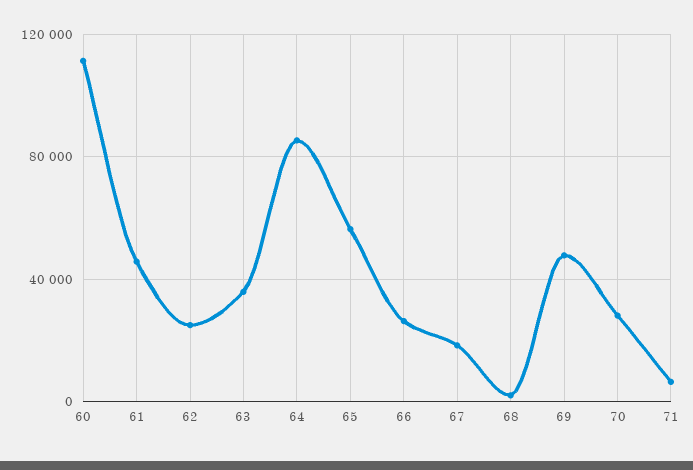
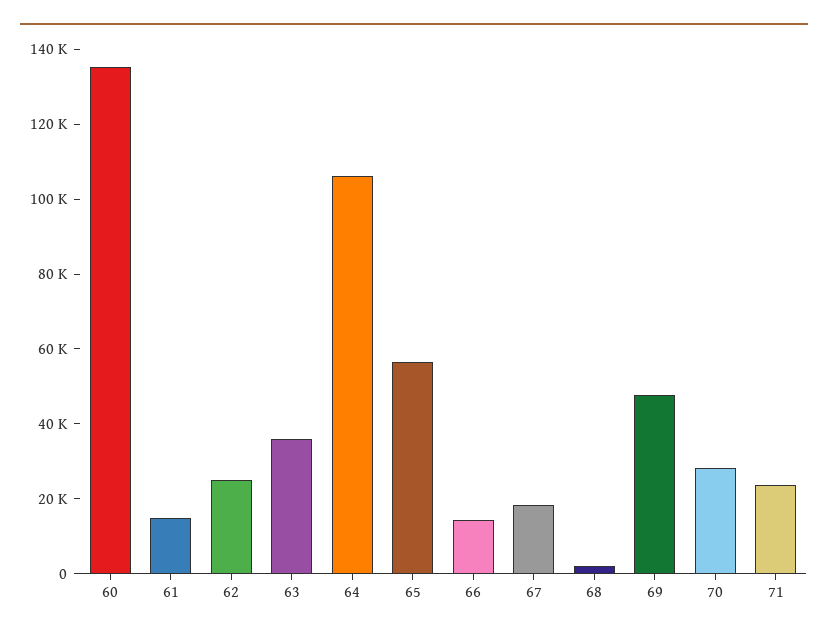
60: 110000 -> 135000
61: 45000 -> 15000
64: 85000 -> 105000
66: 25000 -> 15000
71: 5000 -> 25000

